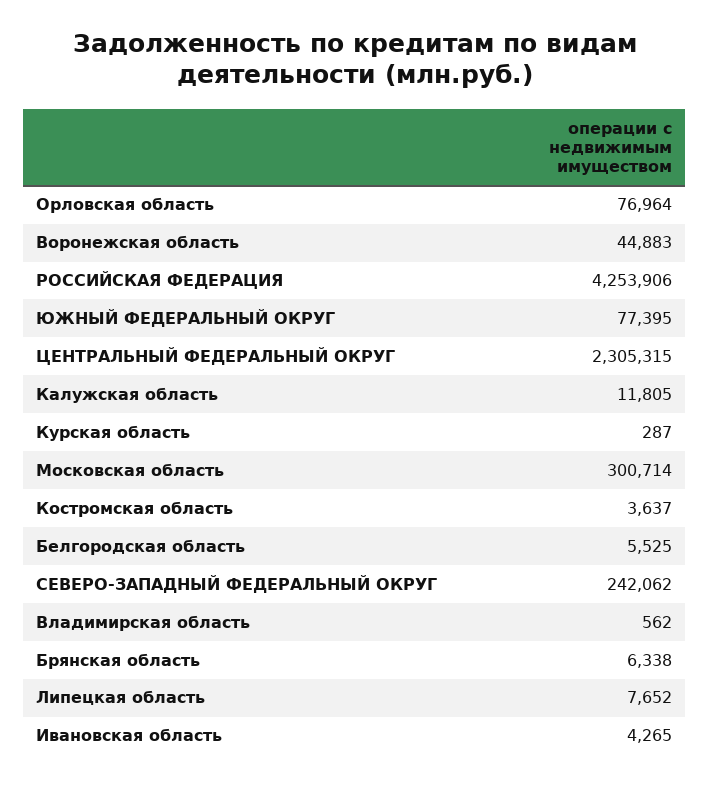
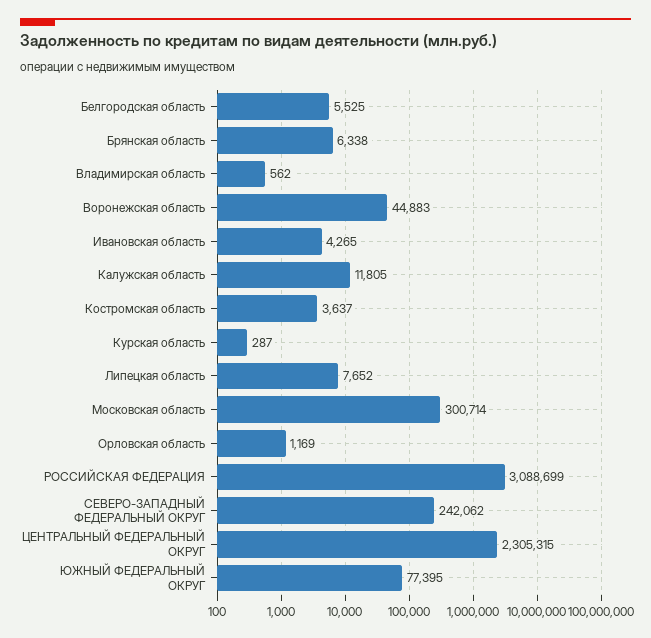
Орловская область: 76964 -> 1169
РОССИЙСКАЯ ФЕДЕРАЦИЯ: 4253906 -> 3088699

